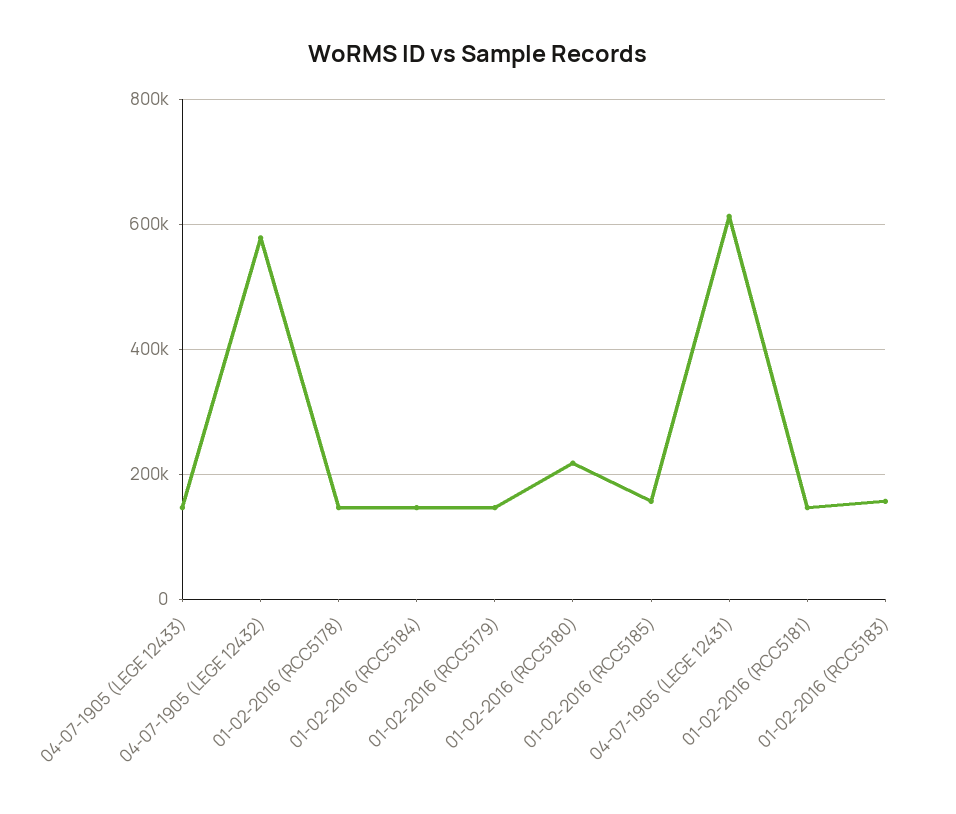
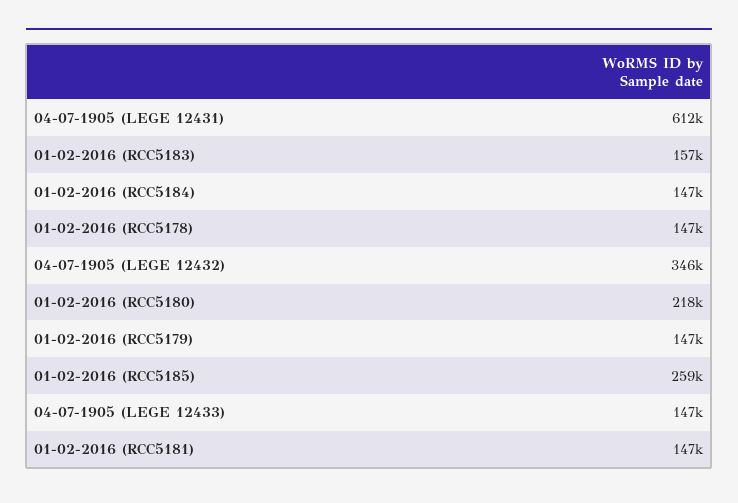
04-07-1905 (LEGE 12432): 580000 -> 346000
01-02-2016 (RCC5185): 160000 -> 259000

